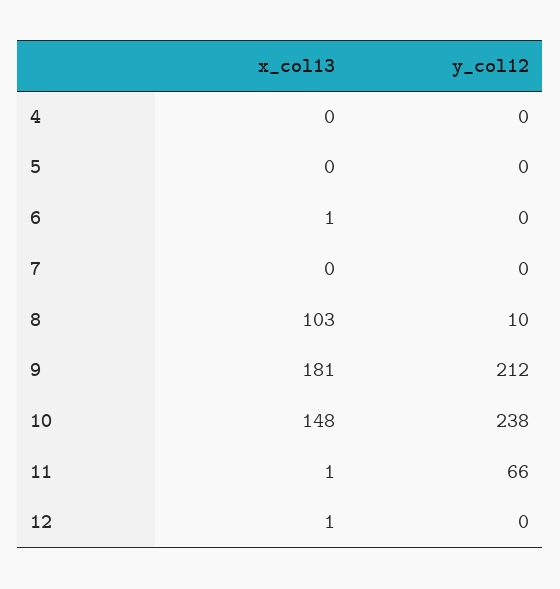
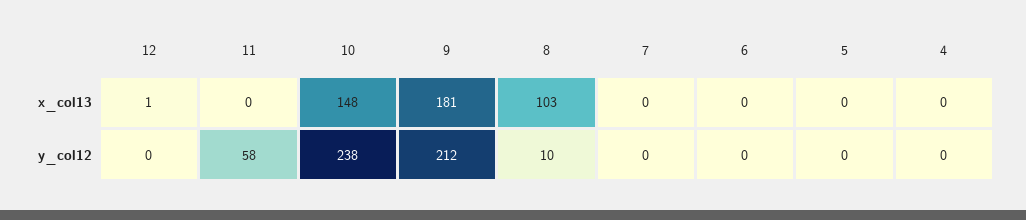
x_col13, 6: 1 -> 0
x_col13, 11: 1 -> 0
y_col12, 11: 66 -> 58

